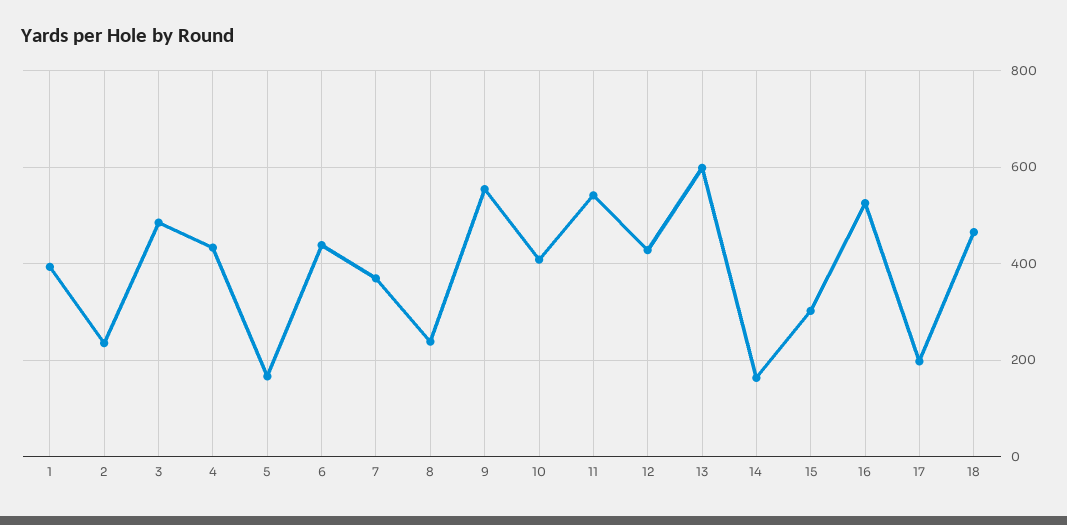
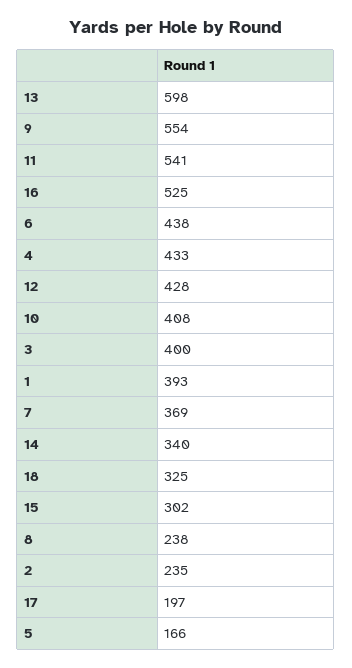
3: 480 -> 400
14: 160 -> 340
18: 460 -> 325

